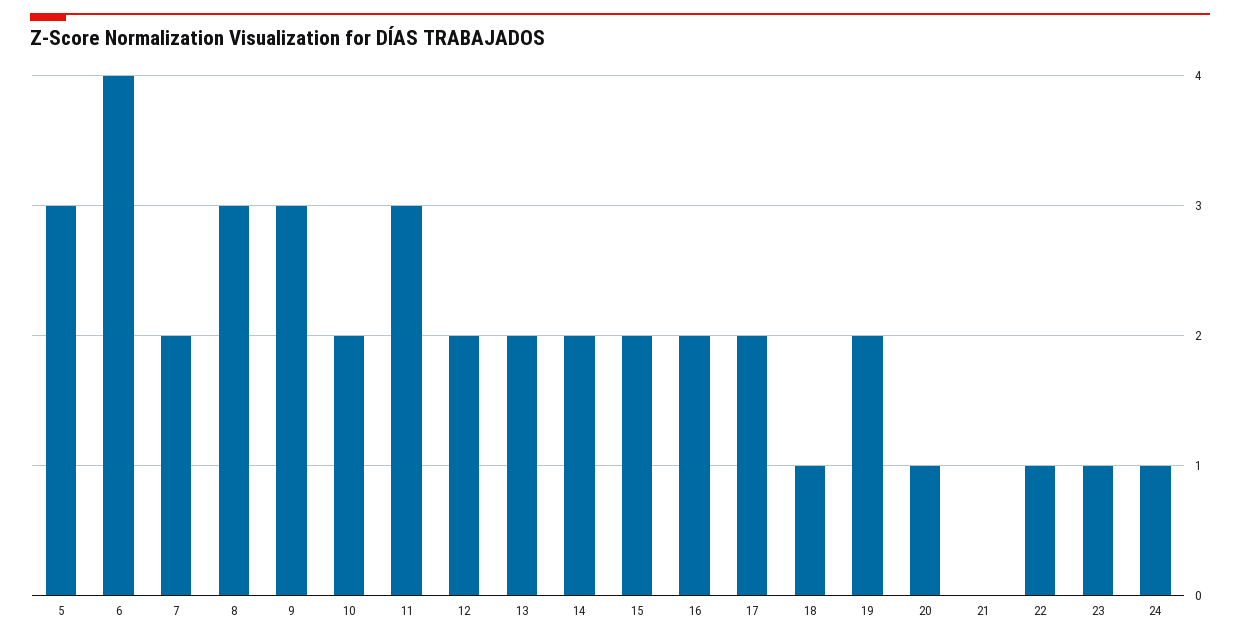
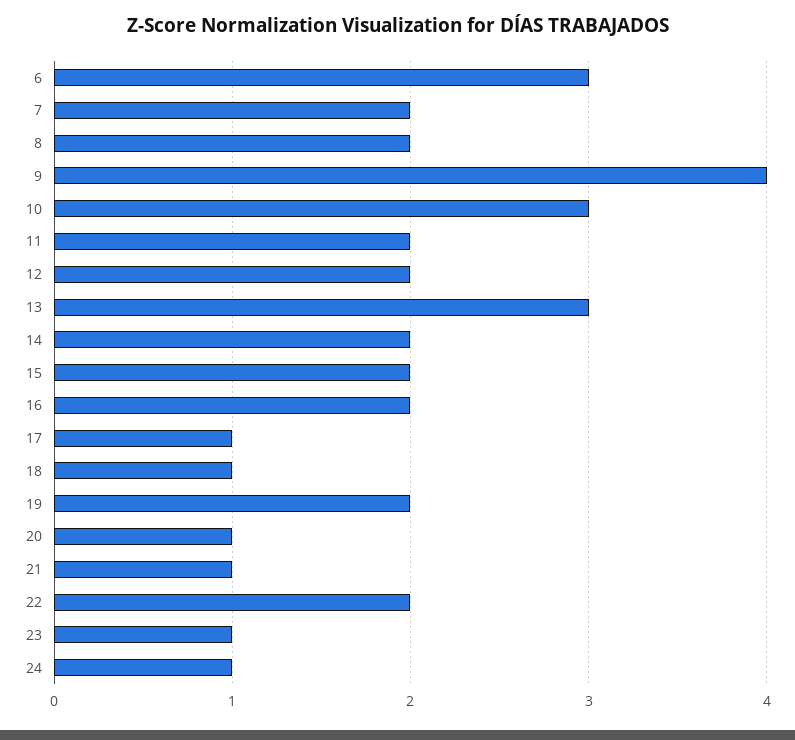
5: 3 -> none
6: 4 -> 3
8: 3 -> 2
9: 3 -> 4
10: 2 -> 3
11: 3 -> 2
13: 2 -> 3
17: 2 -> 1
21: 0 -> 1
22: 1 -> 2

